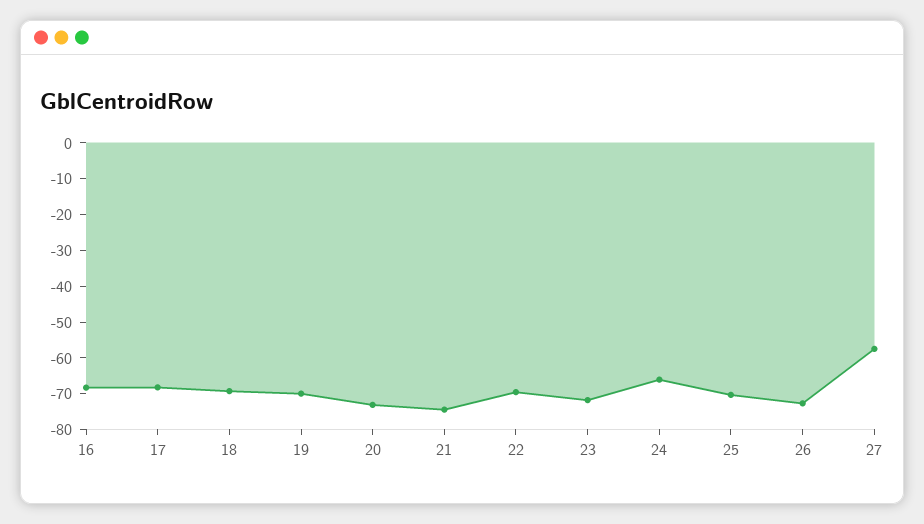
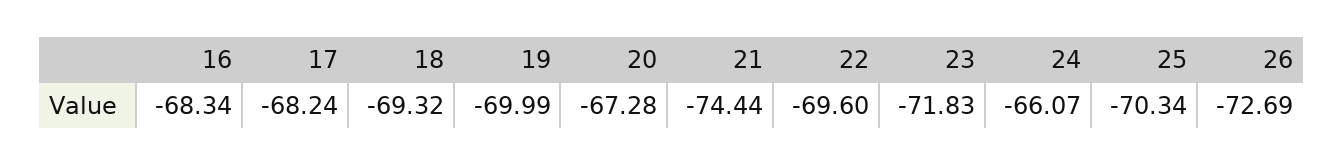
20: -72.5 -> -67.28
27: -57.5 -> none

